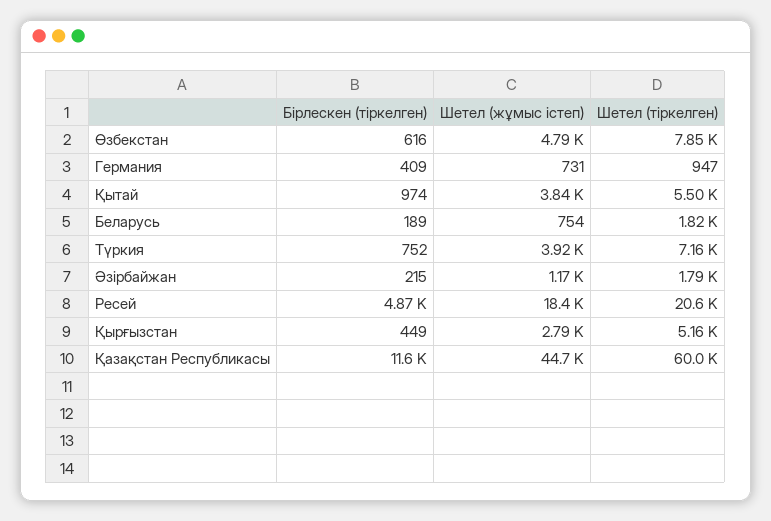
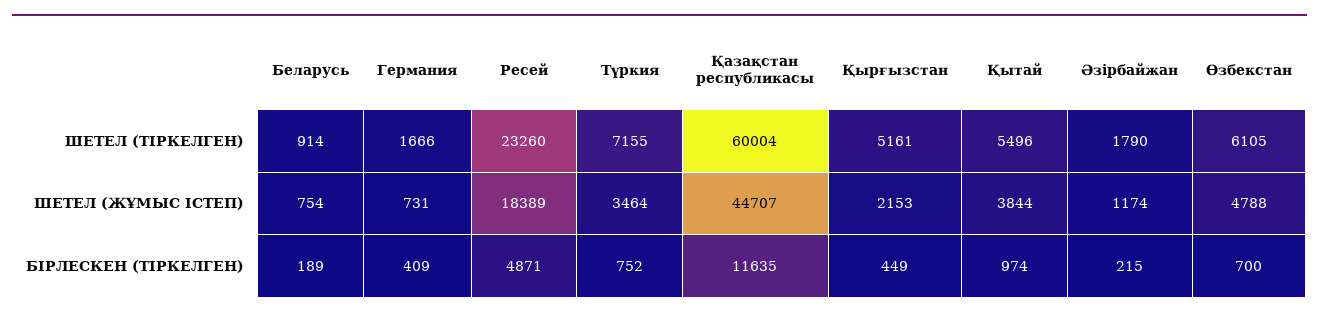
Бірлескен (тіркелген), Өзбекстан: 616 -> 700
Шетел (тіркелген), Өзбекстан: 7850 -> 6105
Шетел (тіркелген), Германия: 947 -> 1666
Шетел (тіркелген), Беларусь: 1820 -> 914
Шетел (жұмыс істеп), Түркия: 3920 -> 3464
Шетел (тіркелген), Ресей: 20600 -> 23260
Шетел (жұмыс істеп), Қырғызстан: 2790 -> 2153

